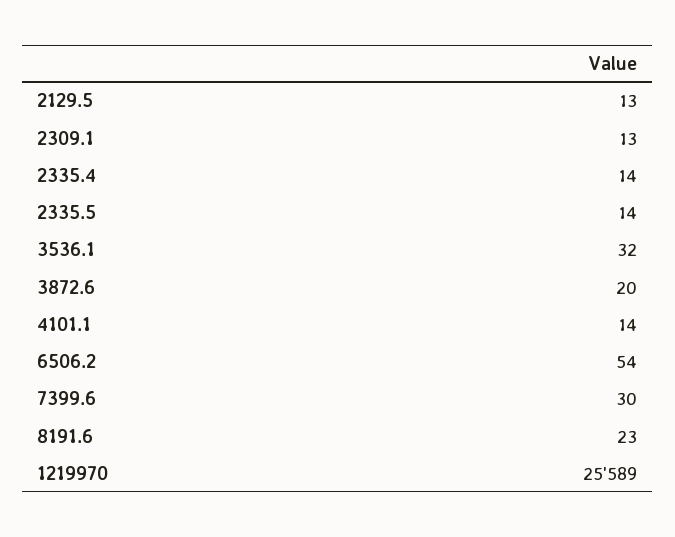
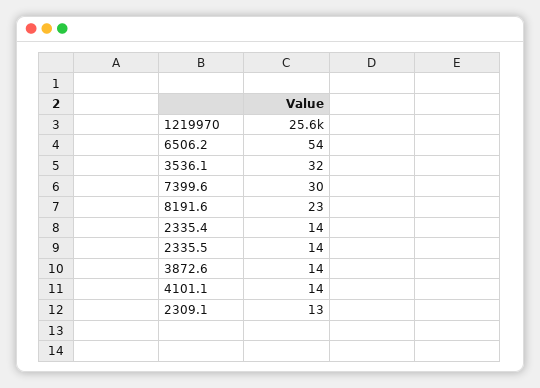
2129.5: 13 -> none
3872.6: 20 -> 14

